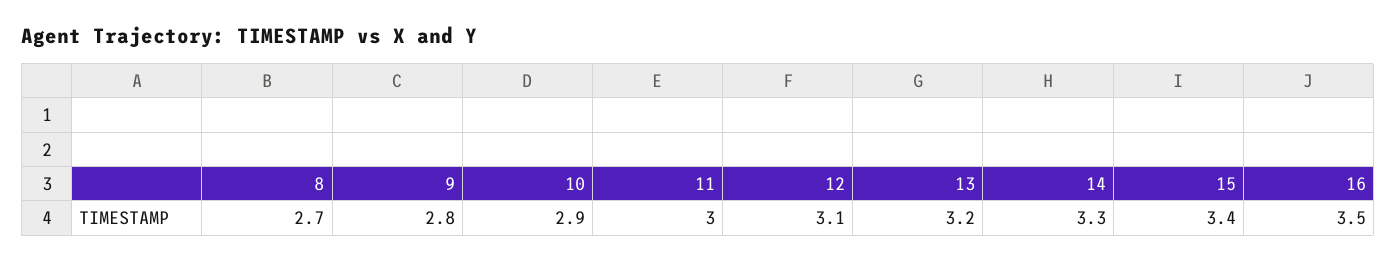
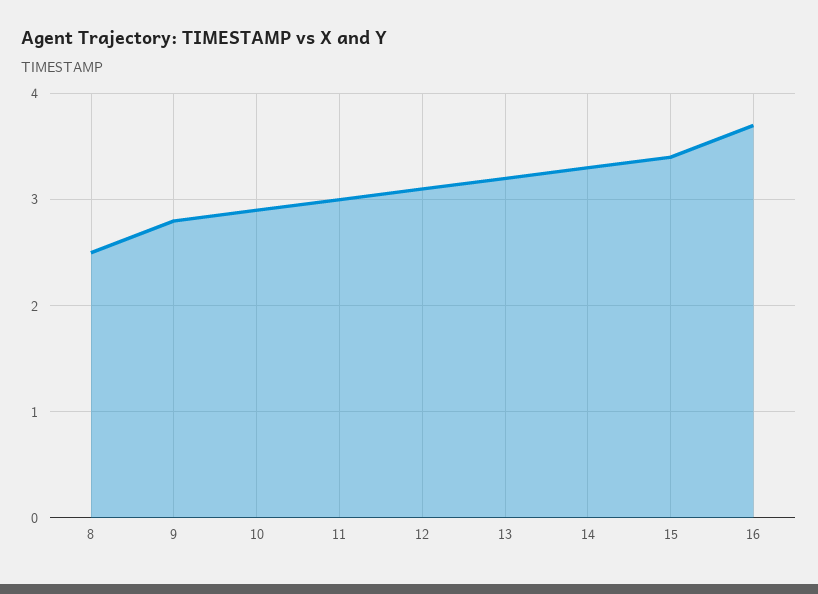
8: 2.7 -> 2.5
16: 3.5 -> 3.7

